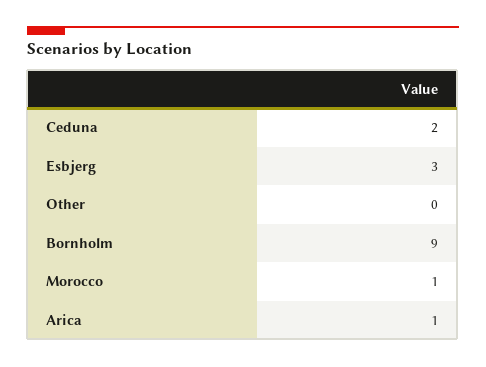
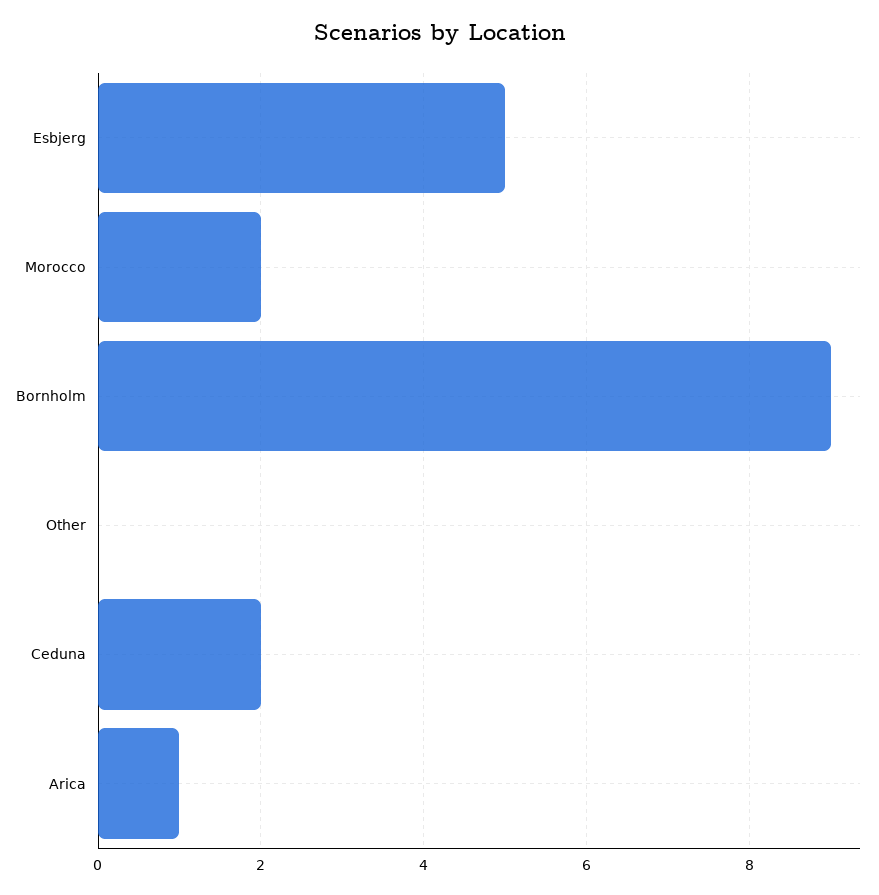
Esbjerg: 3 -> 5
Morocco: 1 -> 2

